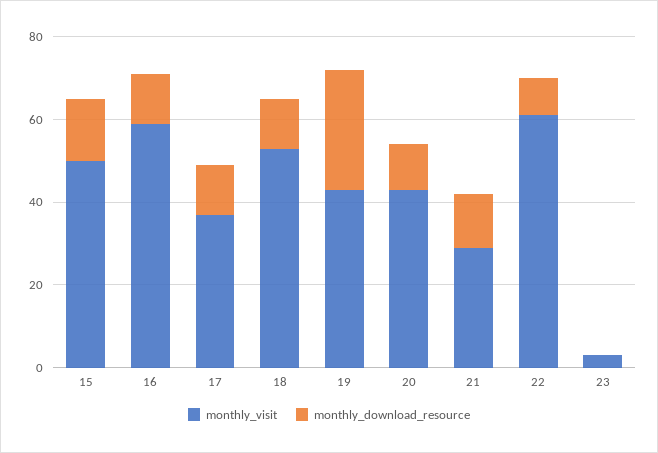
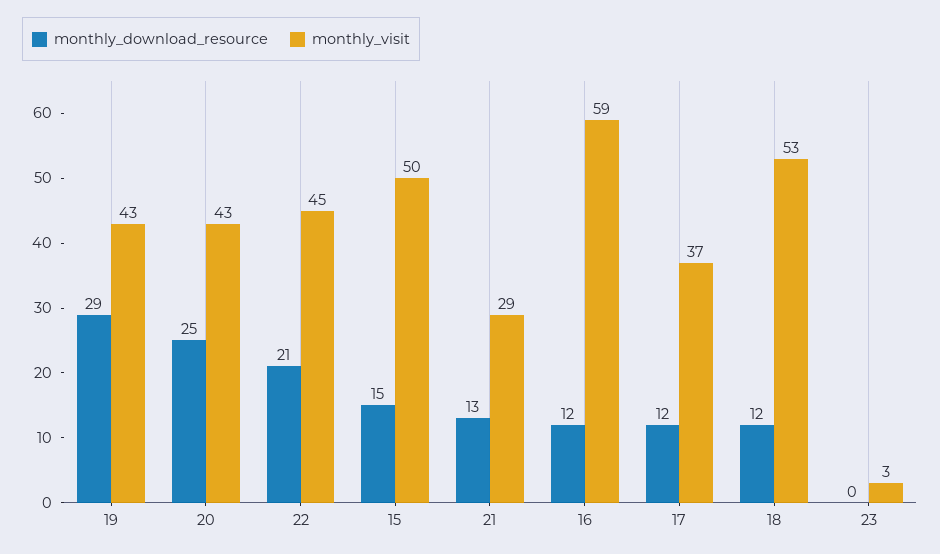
monthly_download_resource, 20: 10 -> 25
monthly_visit, 22: 60 -> 45
monthly_download_resource, 22: 10 -> 21

